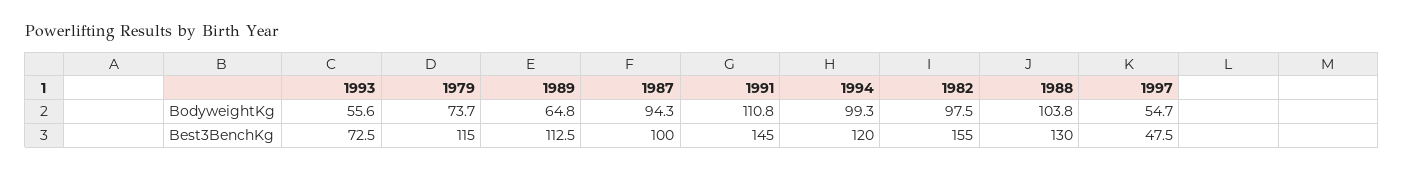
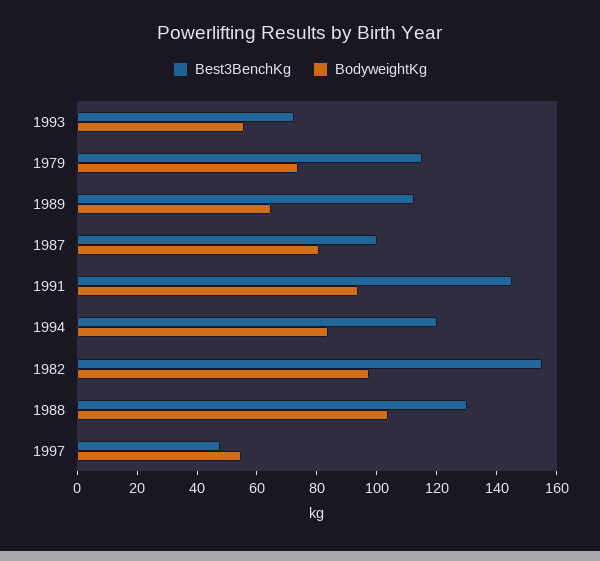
BodyweightKg, 1987: 94.3 -> 80
BodyweightKg, 1991: 110.8 -> 95
BodyweightKg, 1994: 99.3 -> 85

